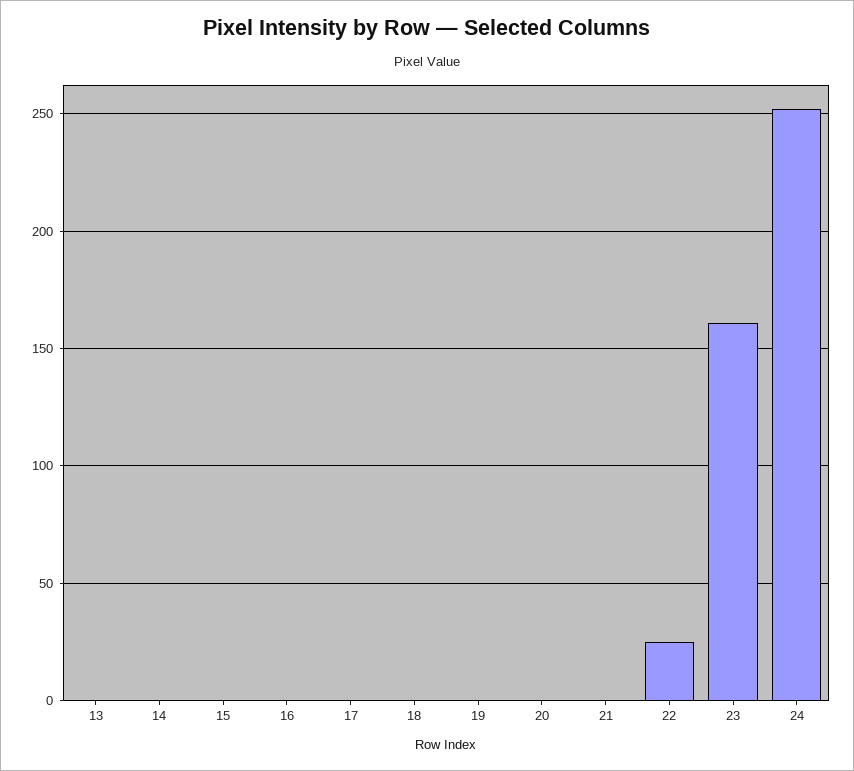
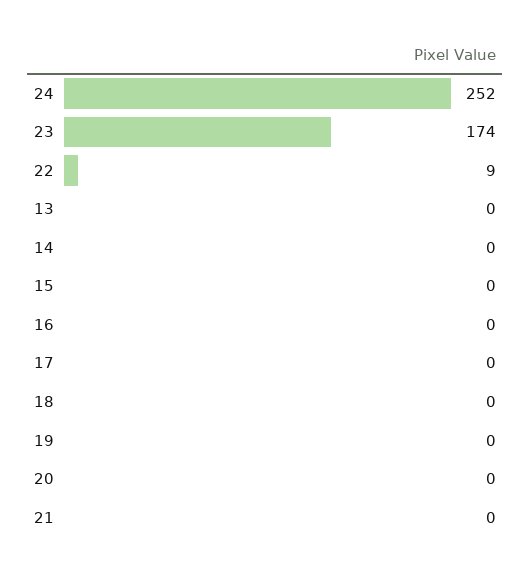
22: 25 -> 9
23: 160 -> 174

